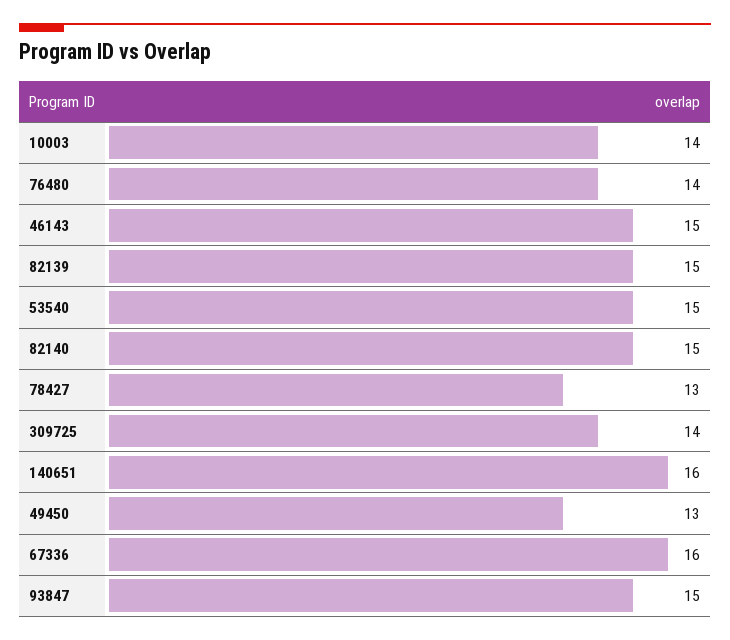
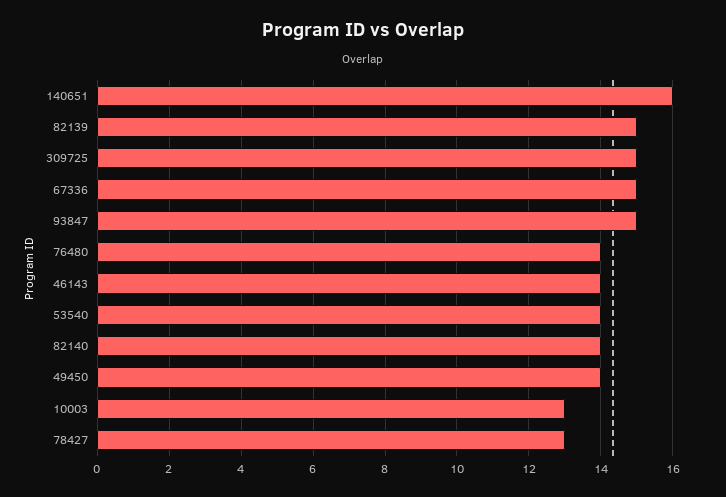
10003: 14 -> 13
46143: 15 -> 14
53540: 15 -> 14
82140: 15 -> 14
309725: 14 -> 15
49450: 13 -> 14
67336: 16 -> 15

